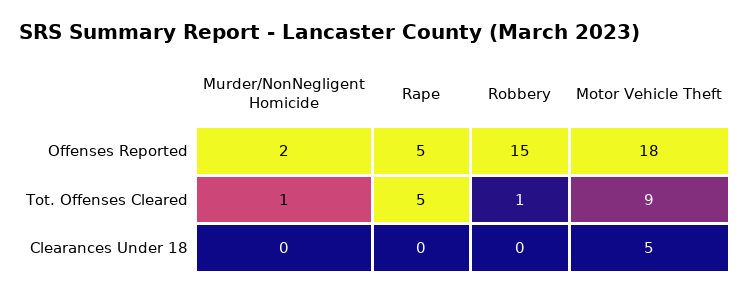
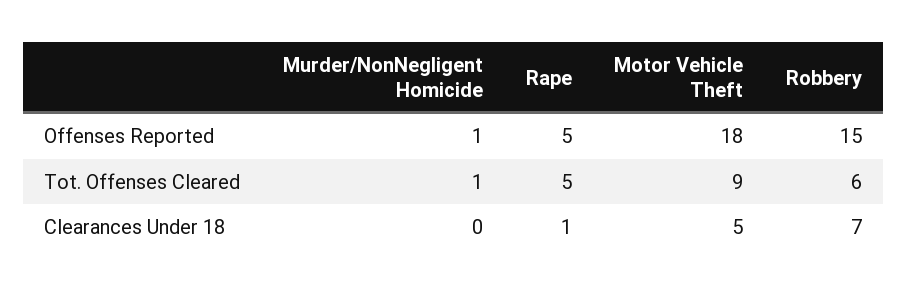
Murder/NonNegligent Homicide, Offenses Reported: 2 -> 1
Robbery, Tot. Offenses Cleared: 1 -> 6
Rape, Clearances Under 18: 0 -> 1
Robbery, Clearances Under 18: 0 -> 7

